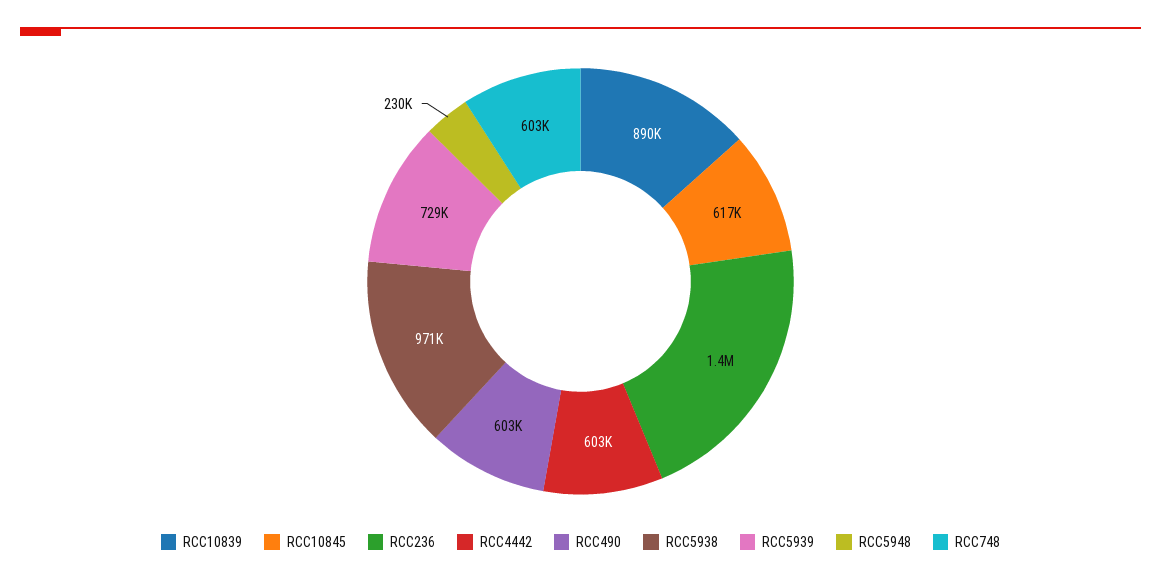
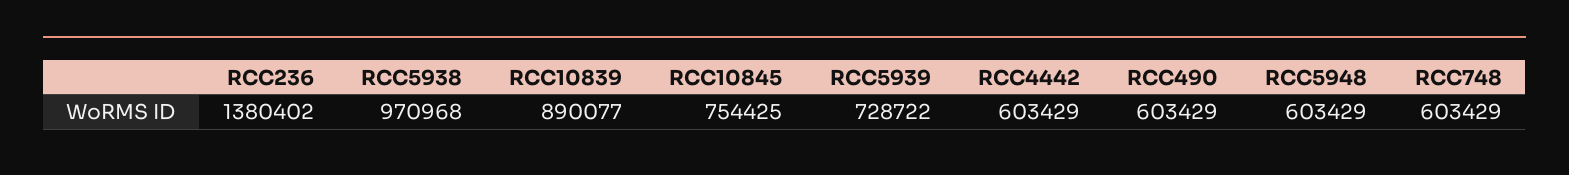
RCC10845: 617000 -> 754425
RCC5948: 230000 -> 603429

